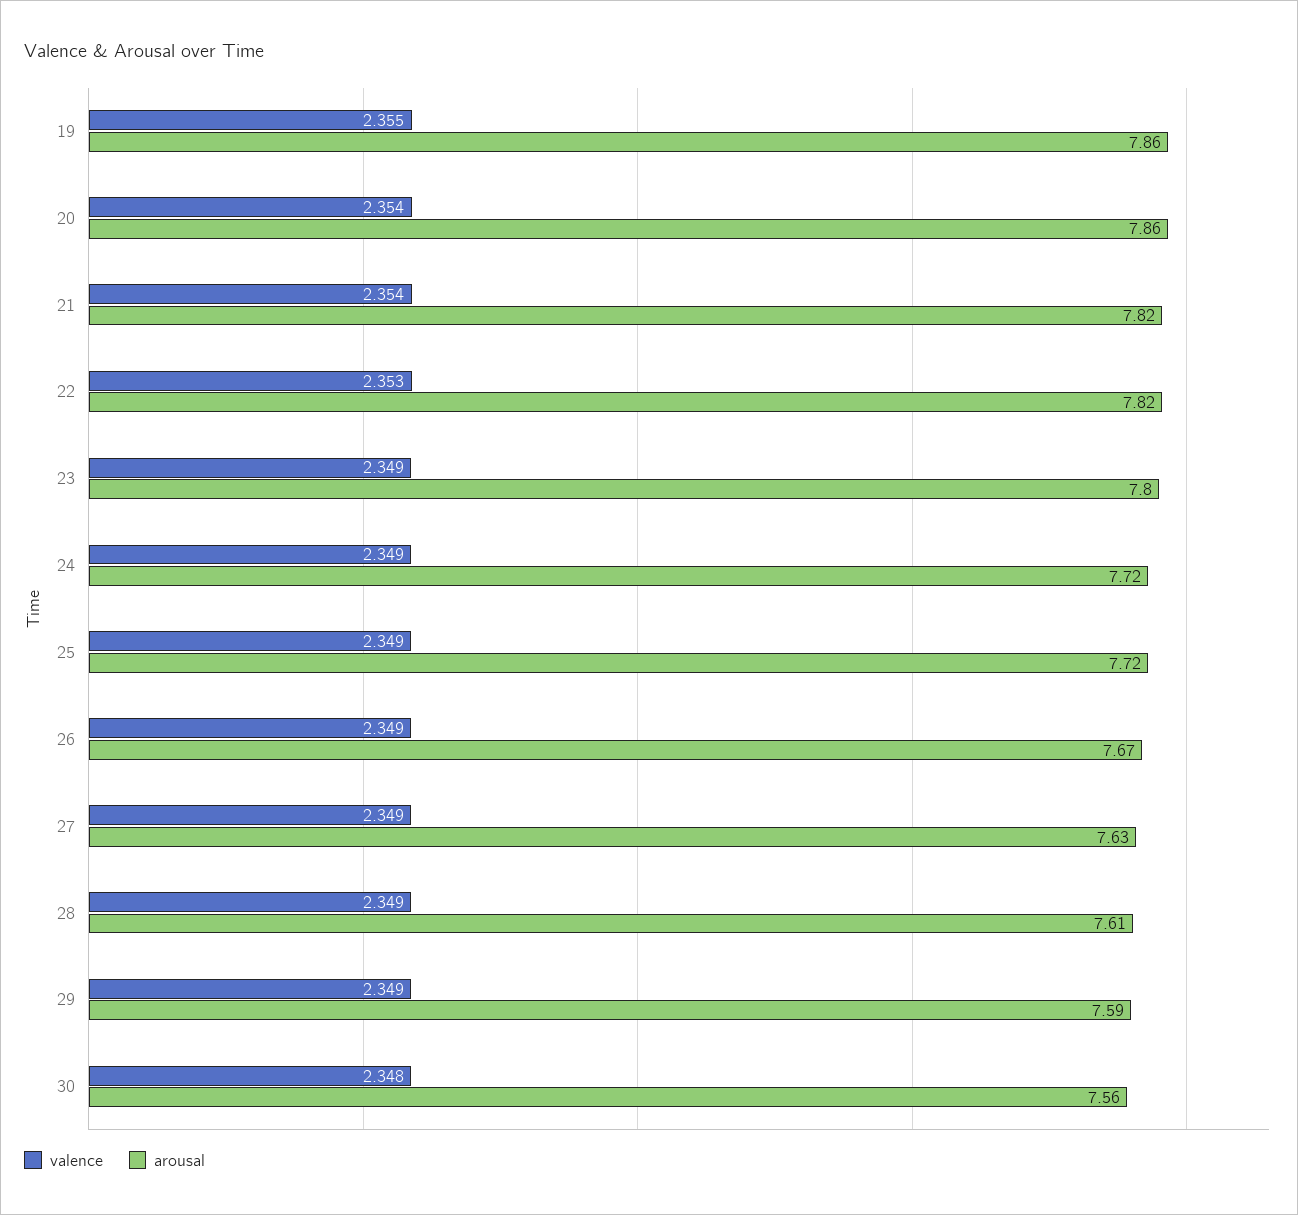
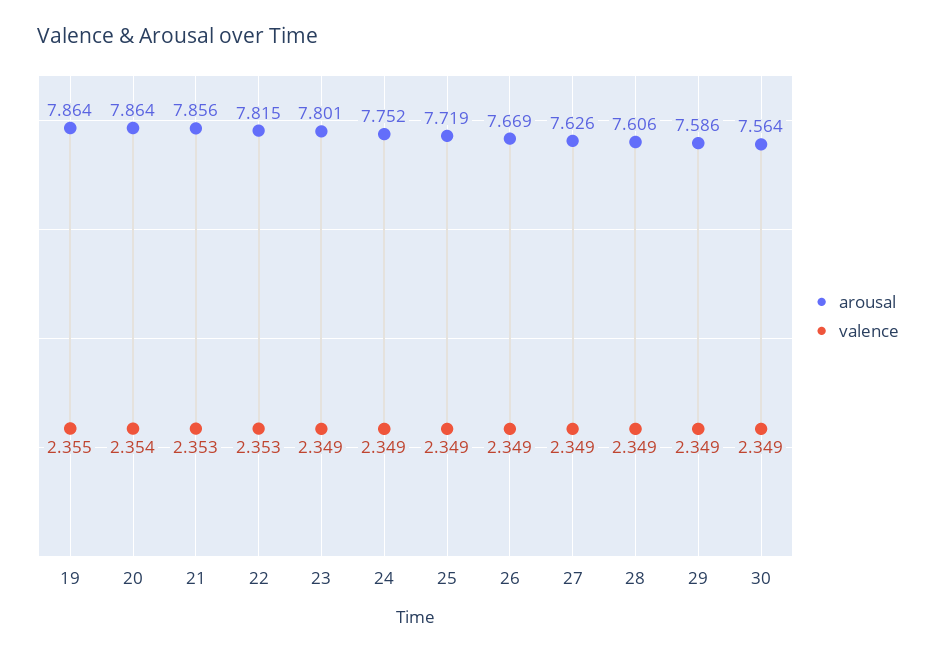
valence, 21: 2.354 -> 2.353
arousal, 21: 7.82 -> 7.856
arousal, 24: 7.72 -> 7.752
valence, 30: 2.348 -> 2.349

